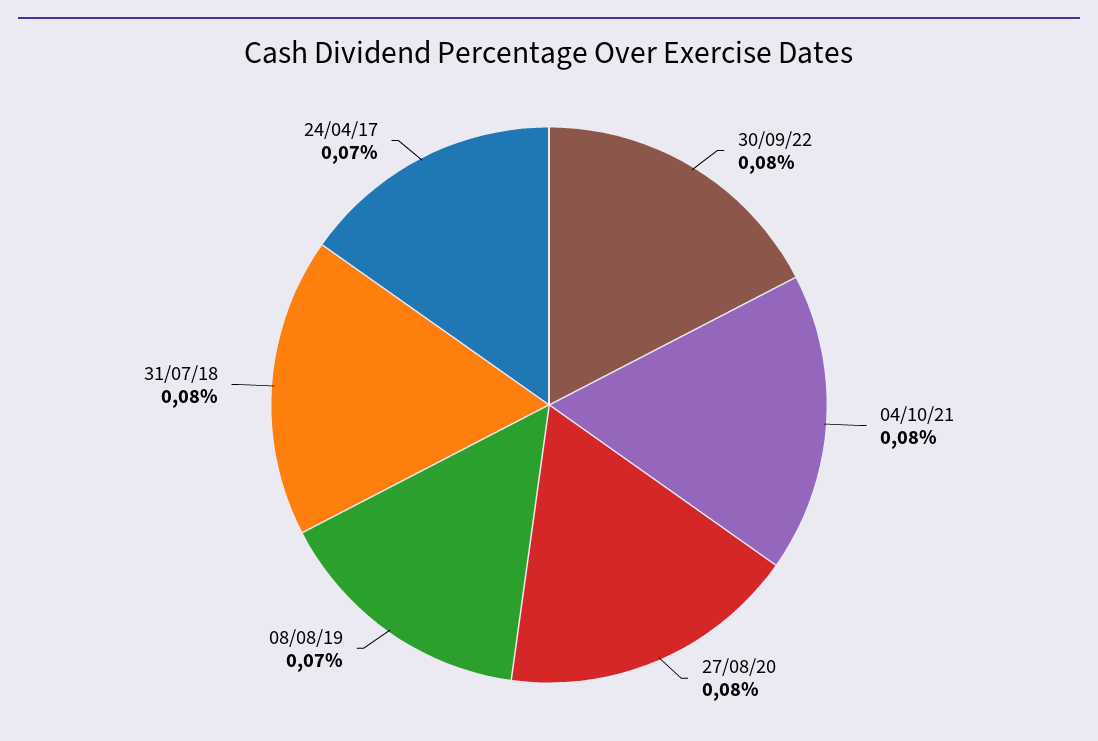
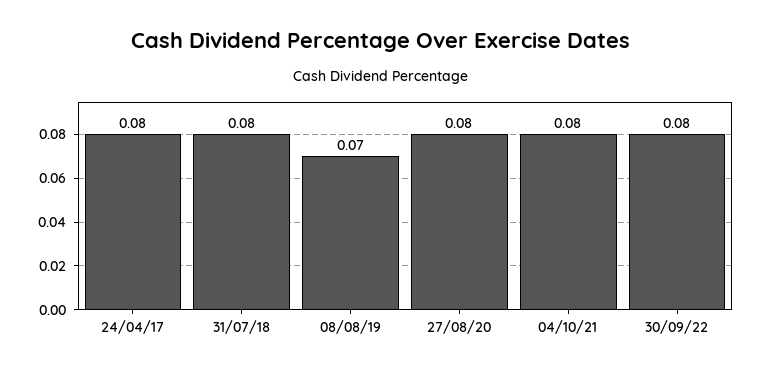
24/04/17: 0.07 -> 0.08

